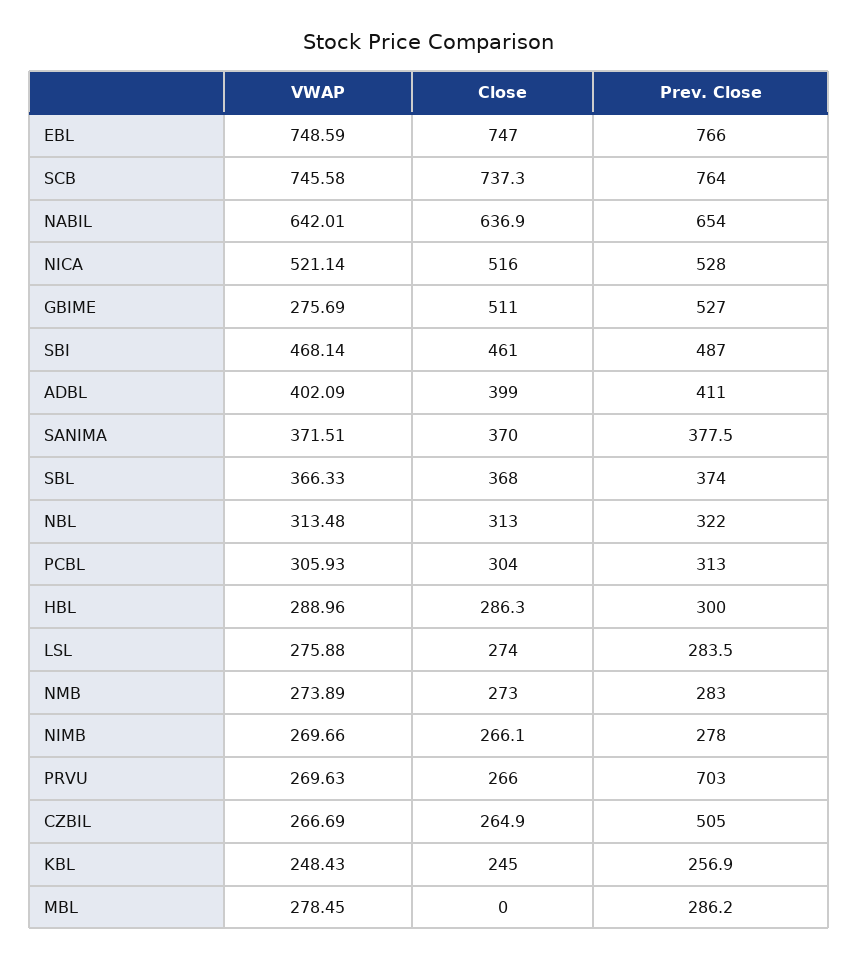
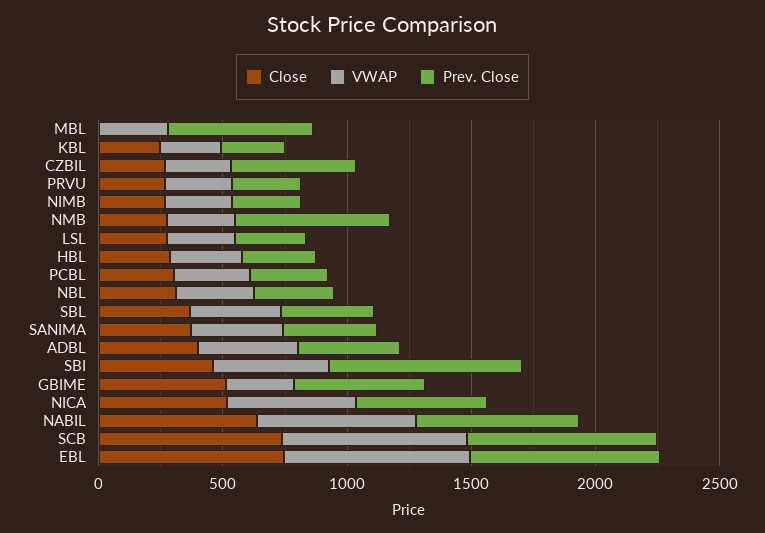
Prev. Close, SBI: 487 -> 800
Prev. Close, NMB: 283 -> 600
Prev. Close, PRVU: 703 -> 300
Prev. Close, MBL: 286.2 -> 600

